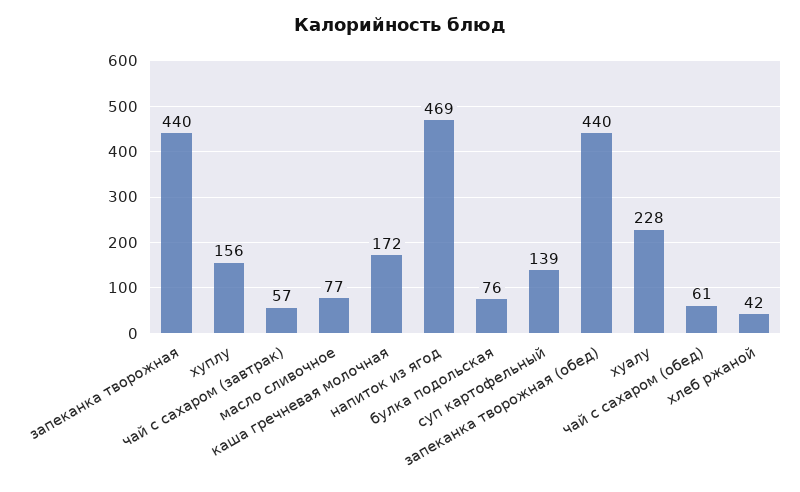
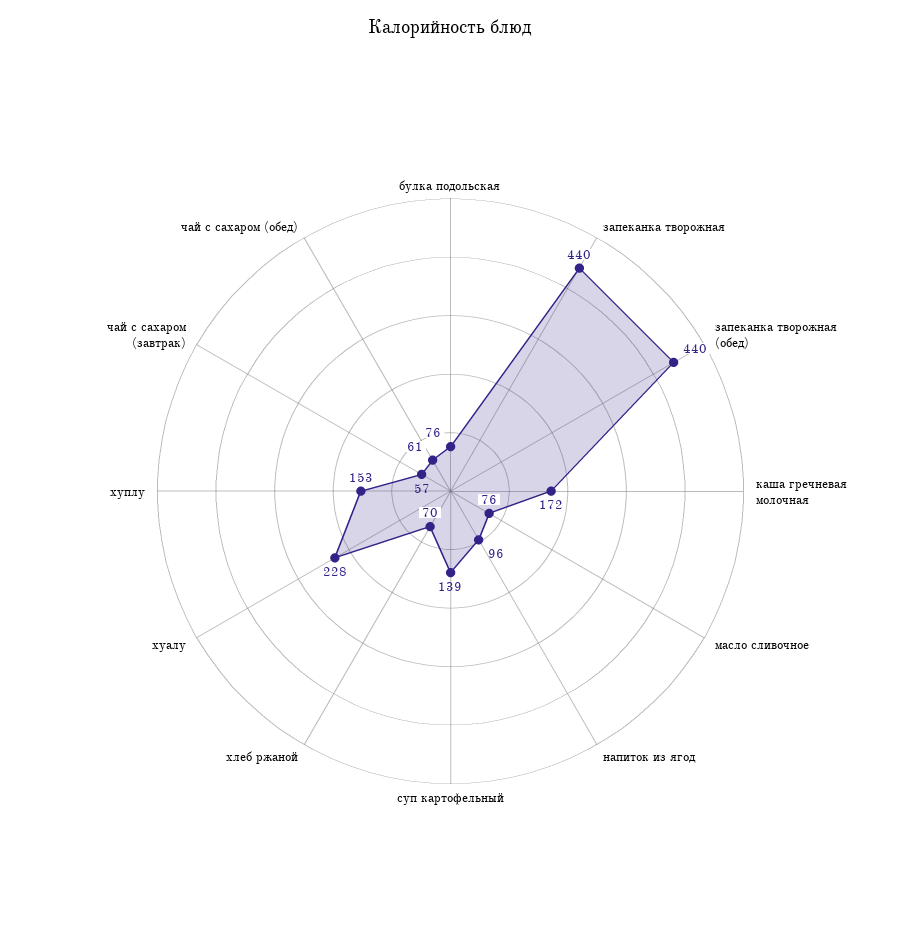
хуплу: 156 -> 153
масло сливочное: 77 -> 76
напиток из ягод: 469 -> 96
хлеб ржаной: 42 -> 70

